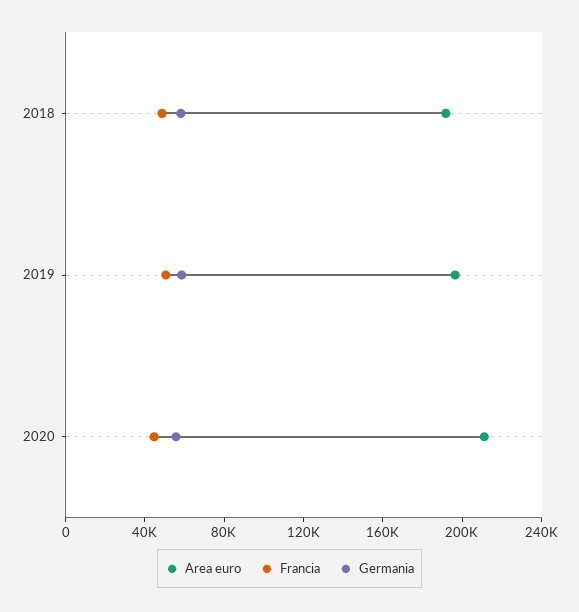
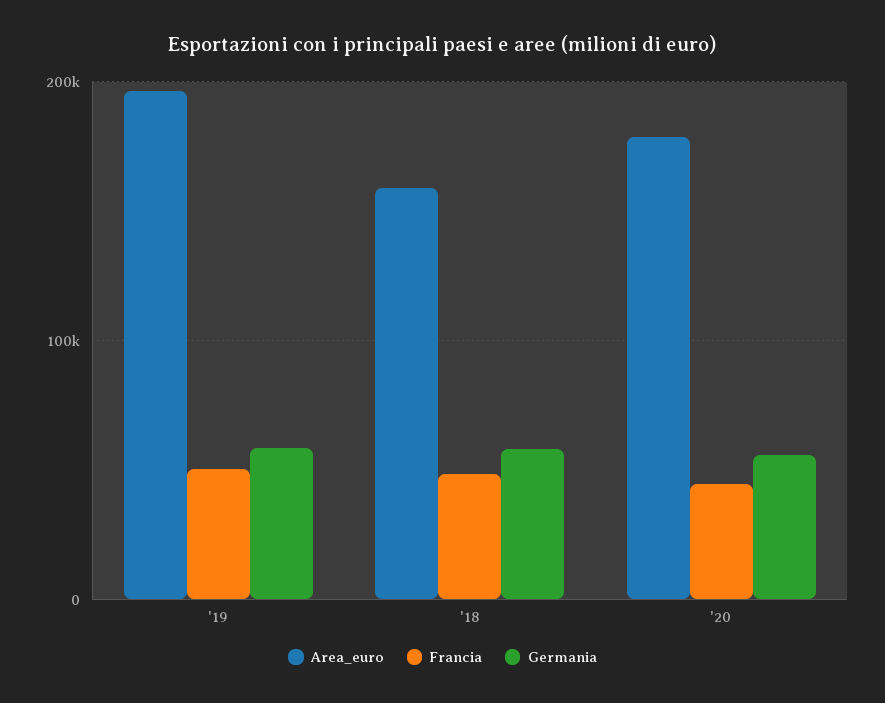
Area euro, 2018: 190000 -> 160000
Area euro, 2020: 210000 -> 180000

